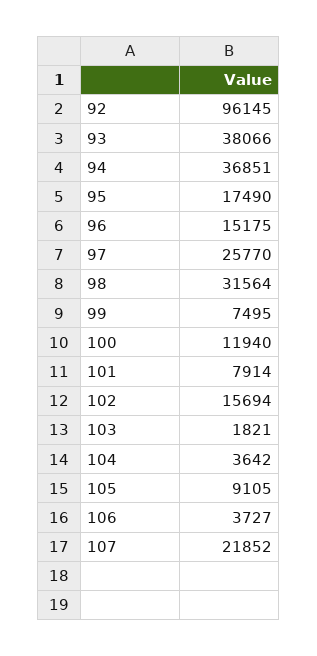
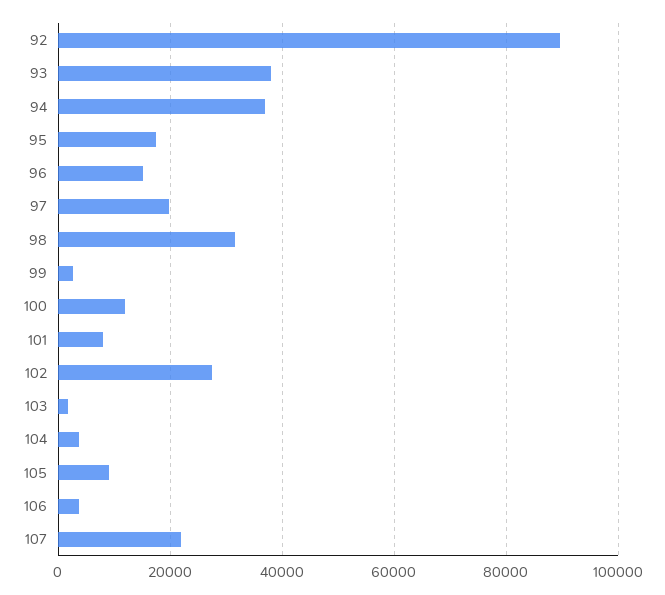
92: 96145 -> 90000
97: 25770 -> 20000
99: 7495 -> 2000
102: 15694 -> 28000

